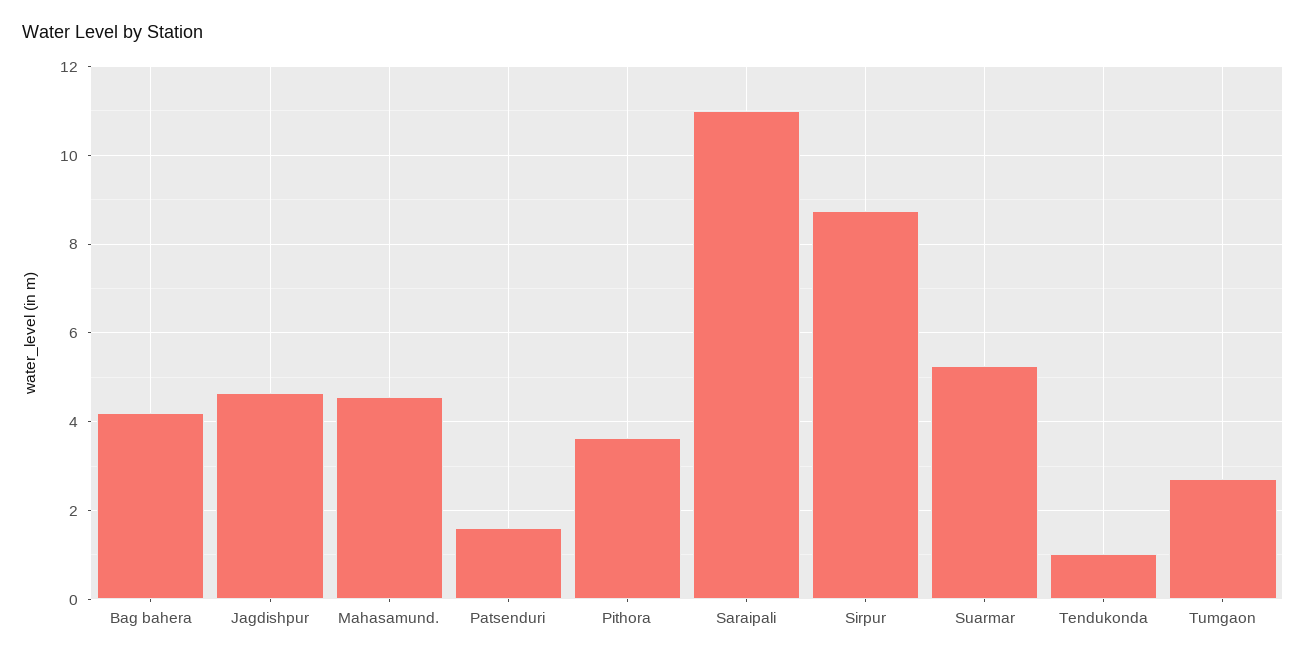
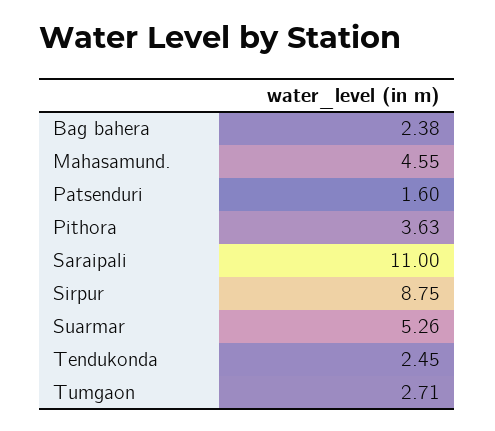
Bag bahera: 4.2 -> 2.38
Jagdishpur: 4.6 -> none
Tendukonda: 1 -> 2.45

